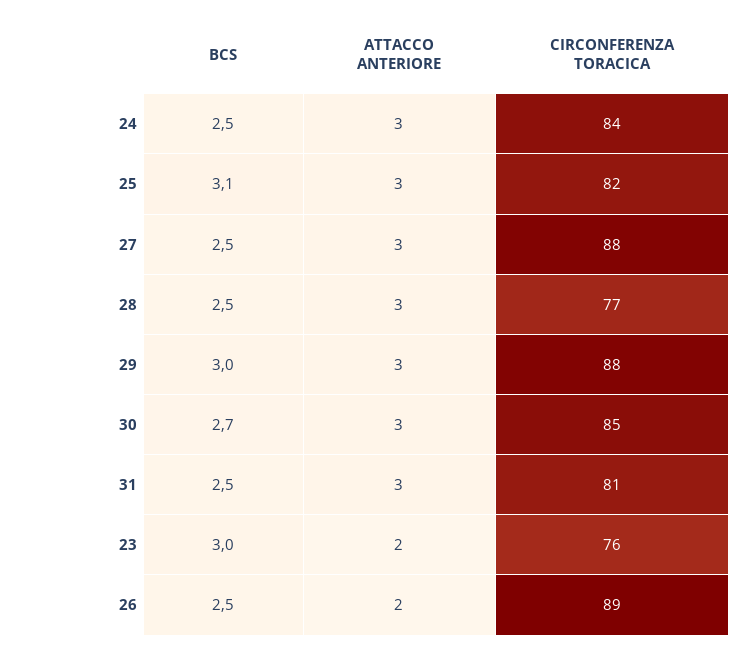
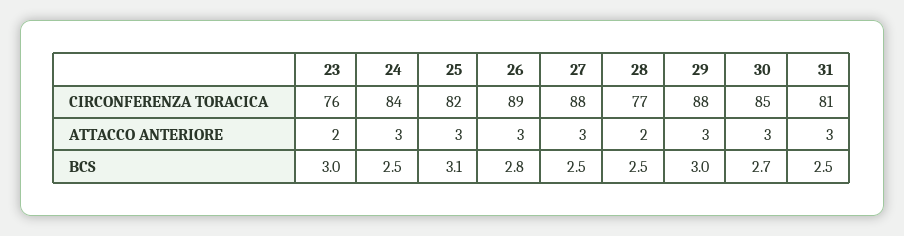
ATTACCO ANTERIORE, 28: 3 -> 2
BCS, 26: 2.5 -> 2.8
ATTACCO ANTERIORE, 26: 2 -> 3

